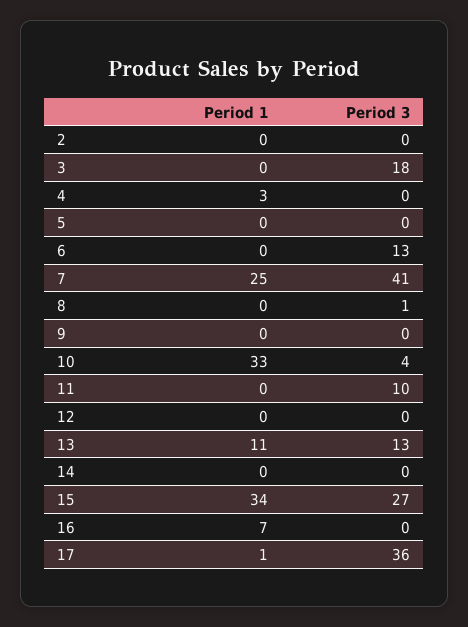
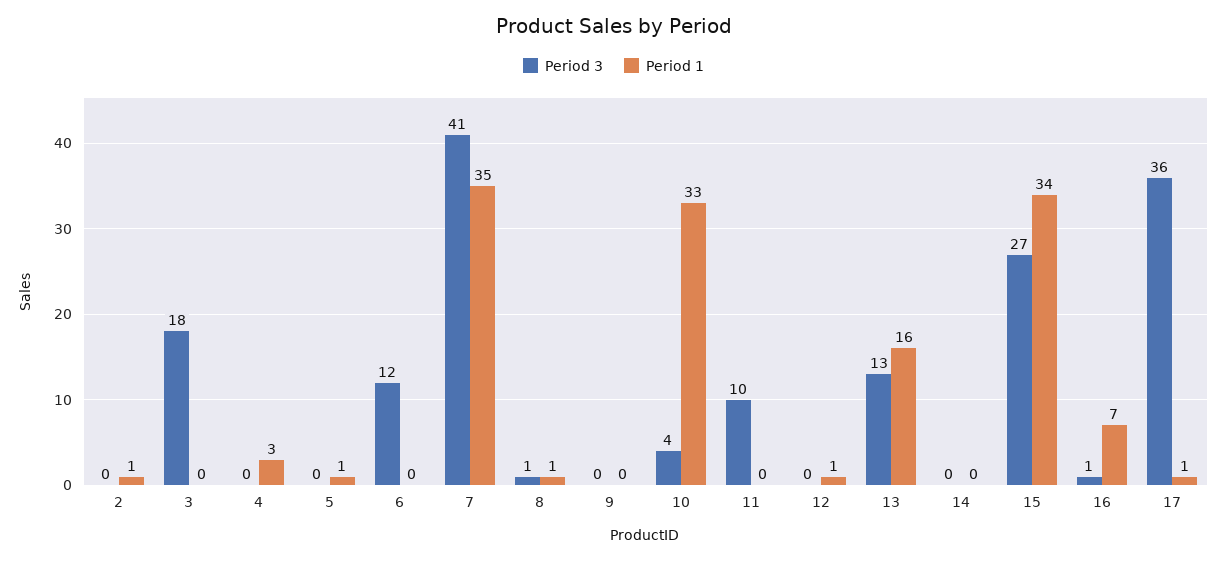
Period 1, 2: 0 -> 1
Period 1, 5: 0 -> 1
Period 3, 6: 13 -> 12
Period 1, 7: 25 -> 35
Period 1, 8: 0 -> 1
Period 1, 12: 0 -> 1
Period 1, 13: 11 -> 16
Period 3, 16: 0 -> 1

